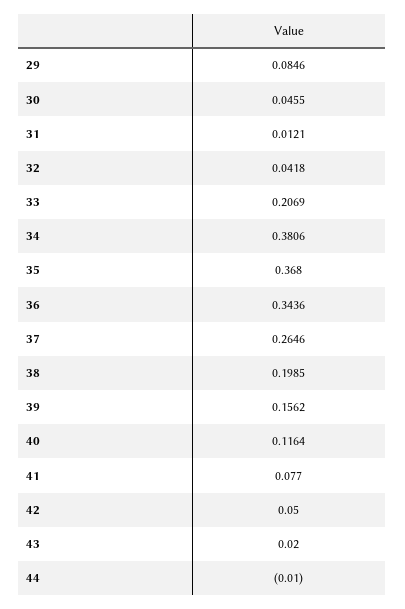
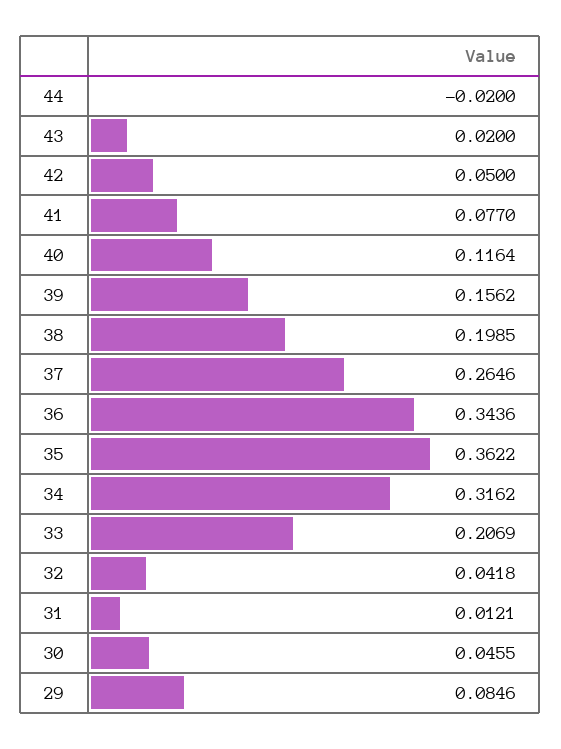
34: 0.3806 -> 0.3162
35: 0.368 -> 0.3622
44: -0.01 -> -0.02

